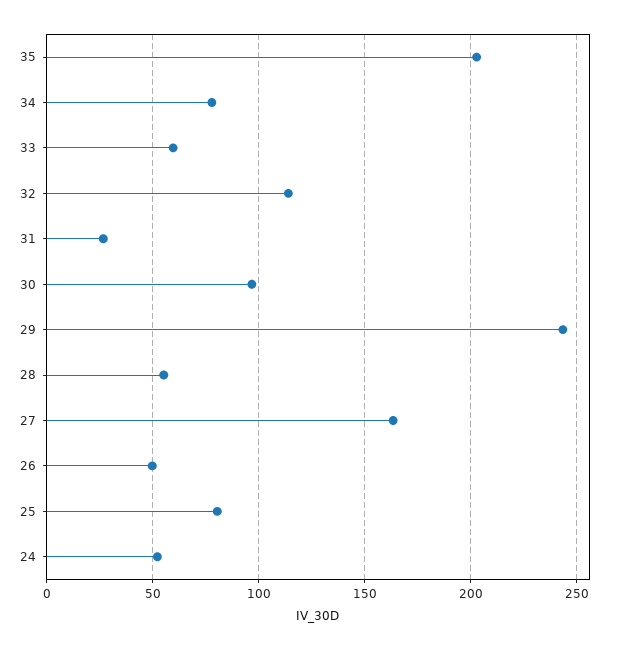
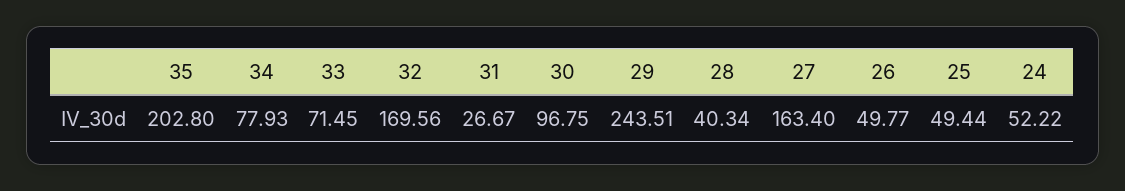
33: 60 -> 71.45
32: 115 -> 169.56
28: 55 -> 40.34
25: 80 -> 49.44

